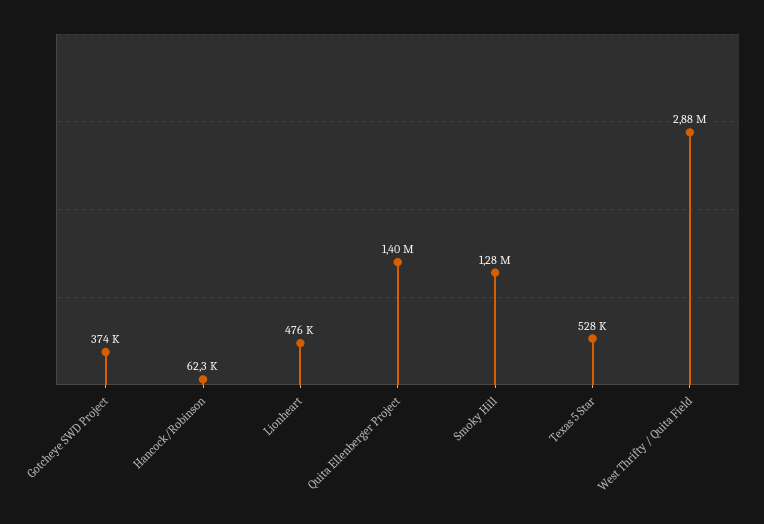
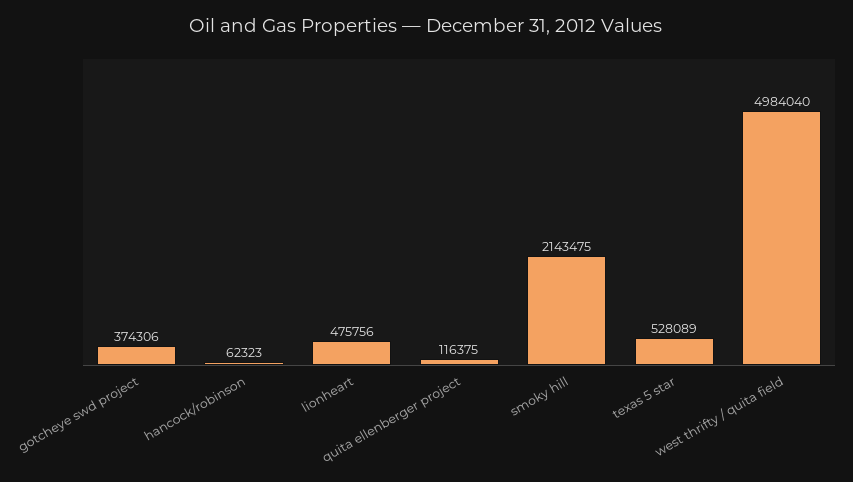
Quita Ellenberger Project: 1400000 -> 116375
Smoky Hill: 1280000 -> 2143475
West Thrifty / Quita Field: 2880000 -> 4984040

